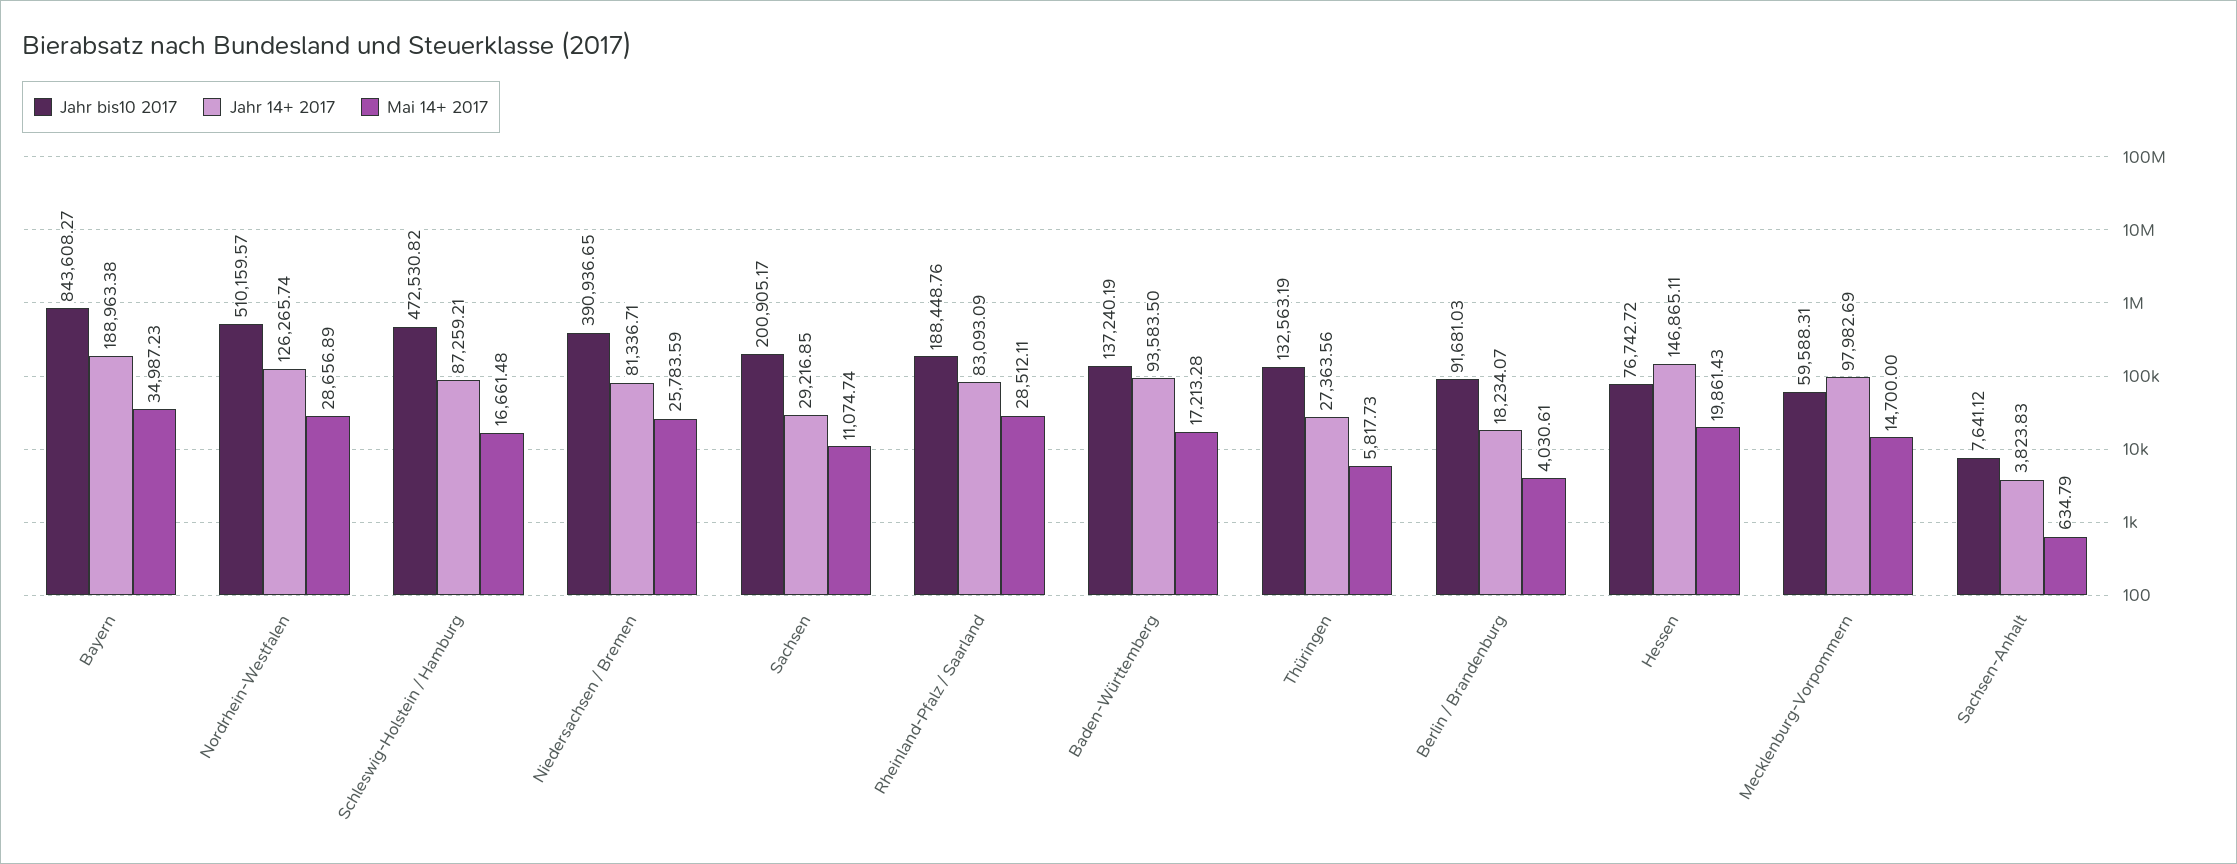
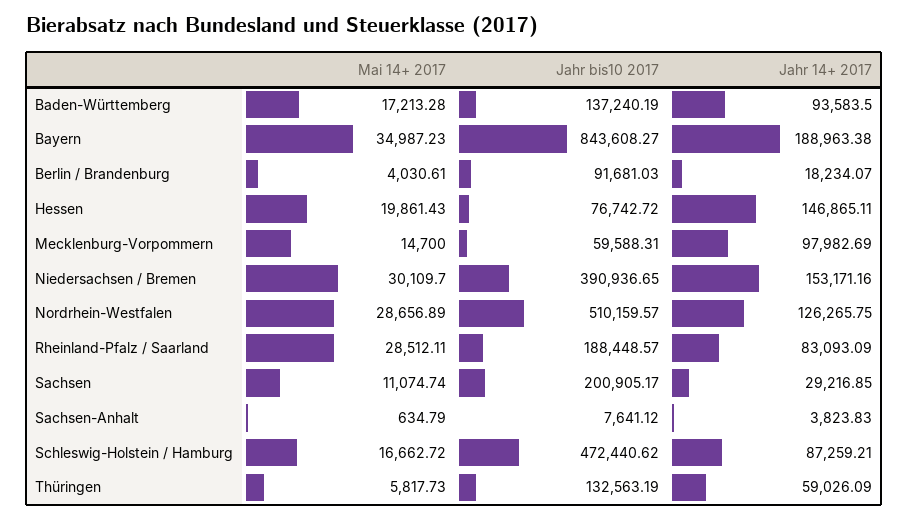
Jahr 14+ 2017, Nordrhein-Westfalen: 126265.74 -> 126265.75
Jahr bis10 2017, Schleswig-Holstein / Hamburg: 472530.82 -> 472440.62
Mai 14+ 2017, Schleswig-Holstein / Hamburg: 16661.48 -> 16662.72
Jahr 14+ 2017, Niedersachsen / Bremen: 81336.71 -> 153171.16
Mai 14+ 2017, Niedersachsen / Bremen: 25783.59 -> 30109.7
Jahr bis10 2017, Rheinland-Pfalz / Saarland: 188448.76 -> 188448.57
Jahr 14+ 2017, Thüringen: 27363.56 -> 59026.09

